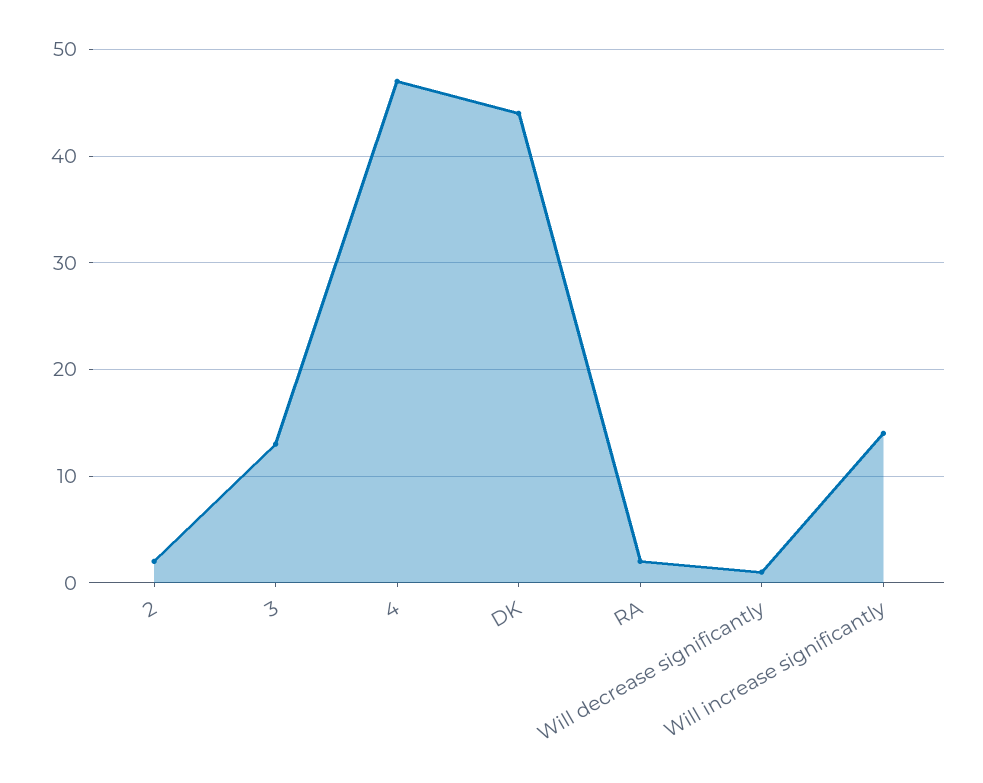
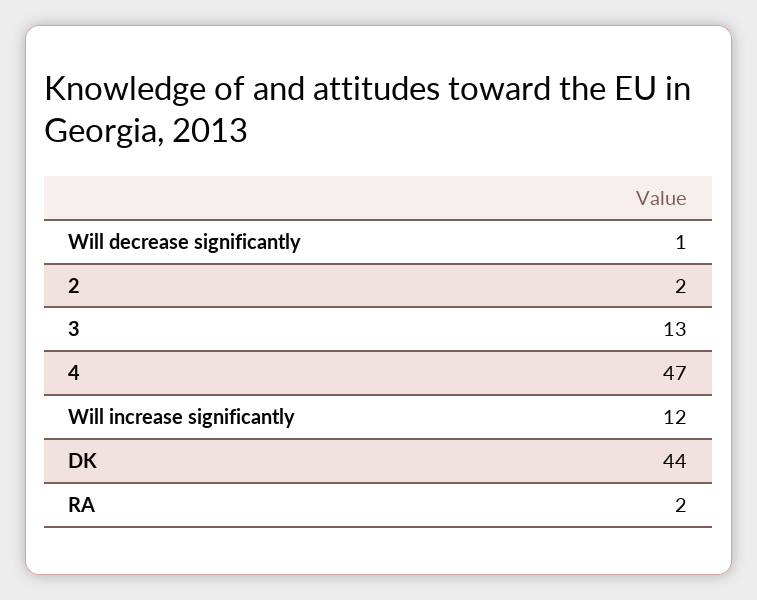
Will increase significantly: 14 -> 12

